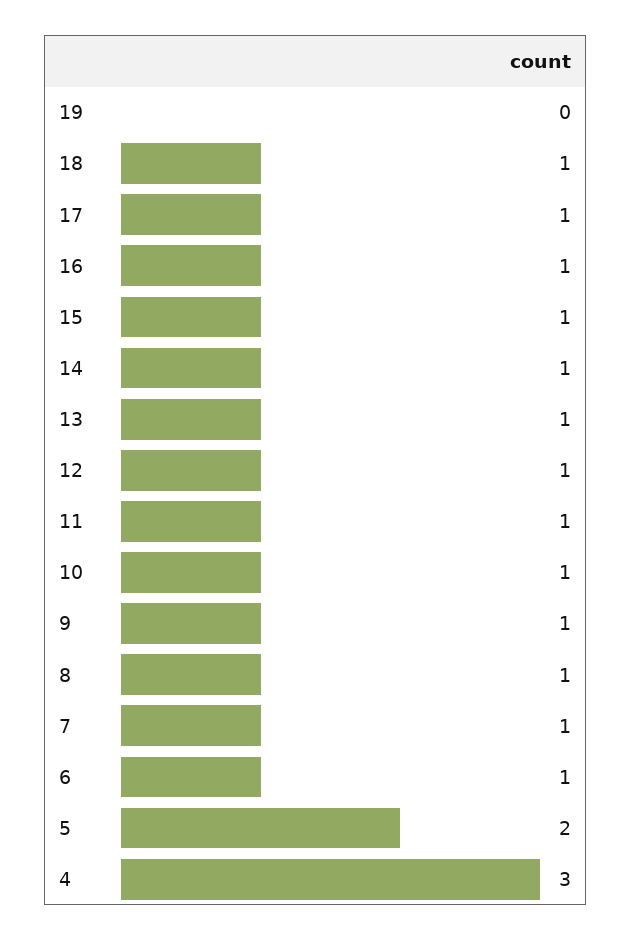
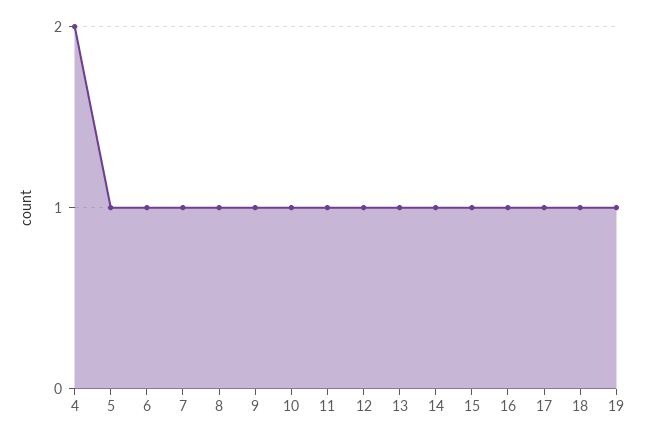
19: 0 -> 1
5: 2 -> 1
4: 3 -> 2

